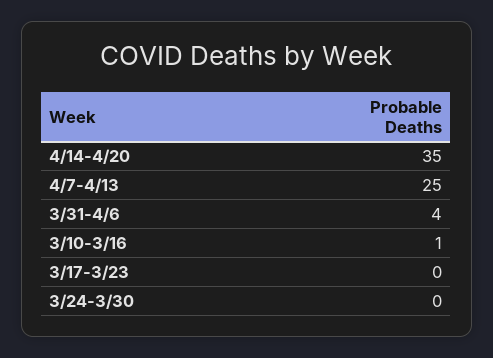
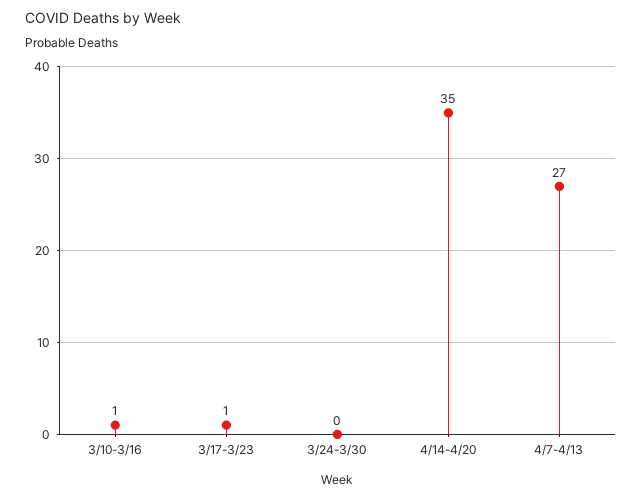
4/7-4/13: 25 -> 27
3/31-4/6: 4 -> none
3/17-3/23: 0 -> 1

